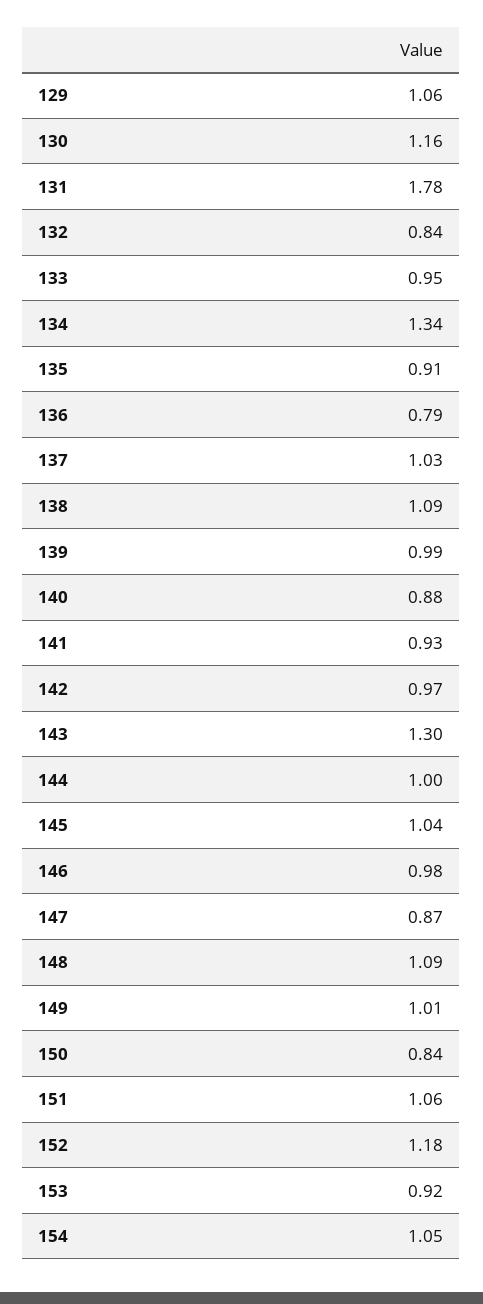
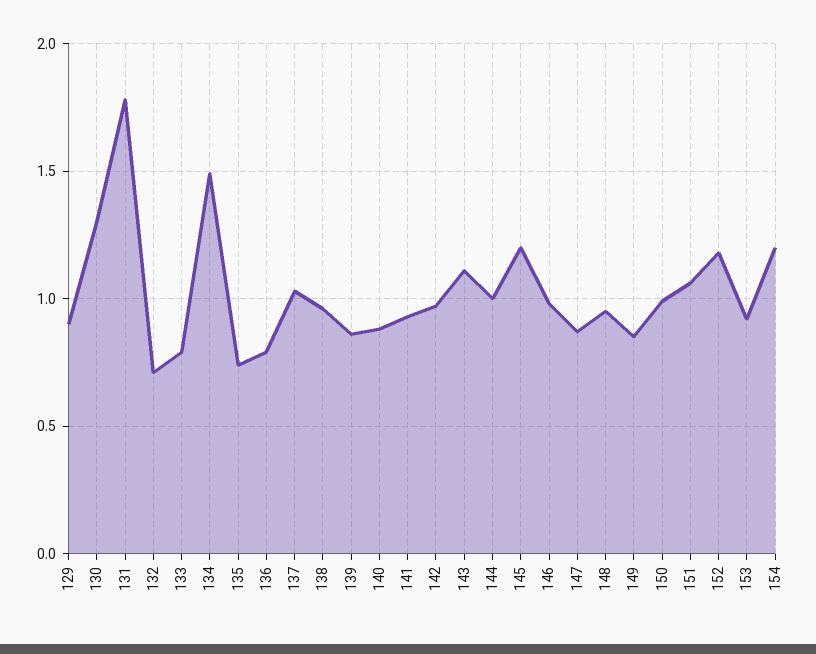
129: 1.06 -> 0.9
130: 1.16 -> 1.3
132: 0.84 -> 0.7
133: 0.95 -> 0.8
134: 1.34 -> 1.5
135: 0.91 -> 0.75
138: 1.09 -> 0.95
139: 0.99 -> 0.85
143: 1.3 -> 1.1
145: 1.04 -> 1.2
148: 1.09 -> 0.95
149: 1.01 -> 0.85
150: 0.84 -> 1
154: 1.05 -> 1.2

